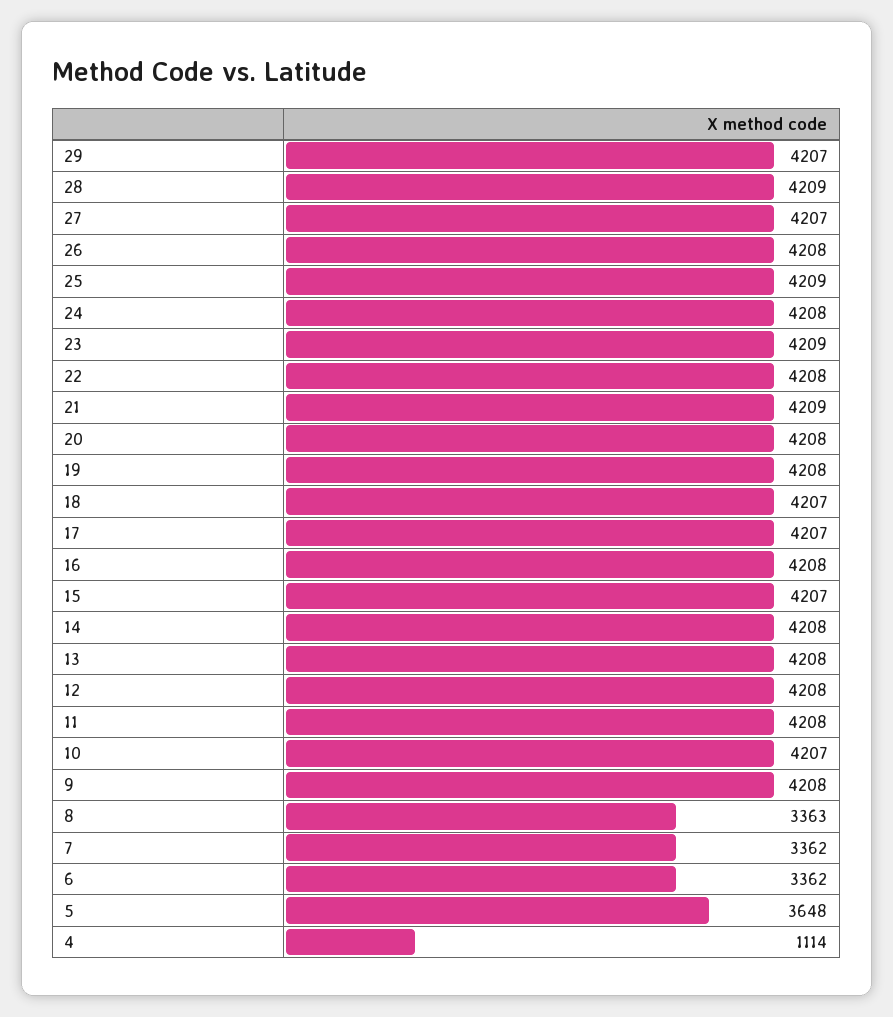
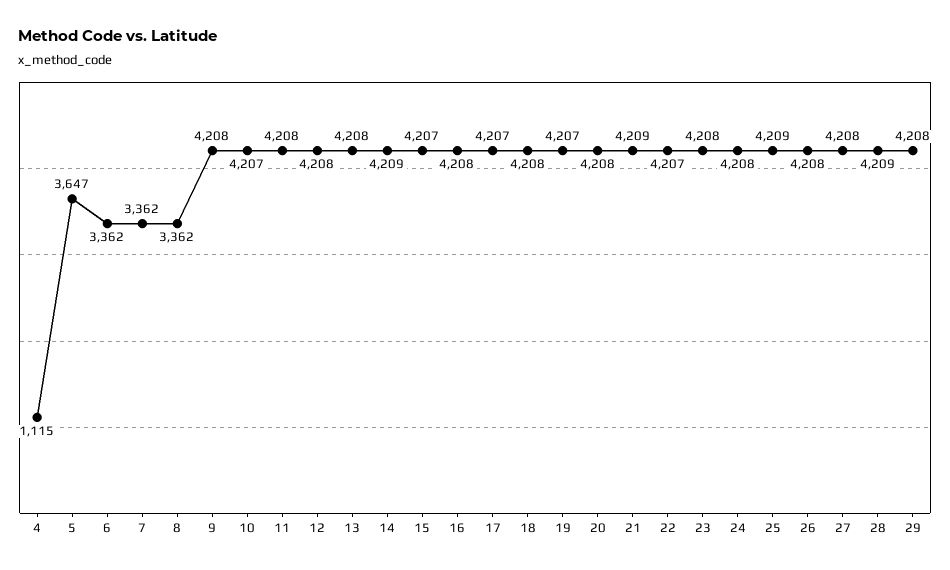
29: 4207 -> 4208
27: 4207 -> 4208
23: 4209 -> 4208
22: 4208 -> 4207
19: 4208 -> 4207
18: 4207 -> 4208
14: 4208 -> 4209
8: 3363 -> 3362
5: 3648 -> 3647
4: 1114 -> 1115

